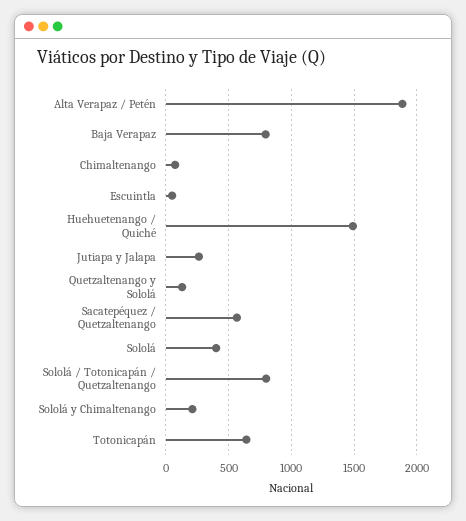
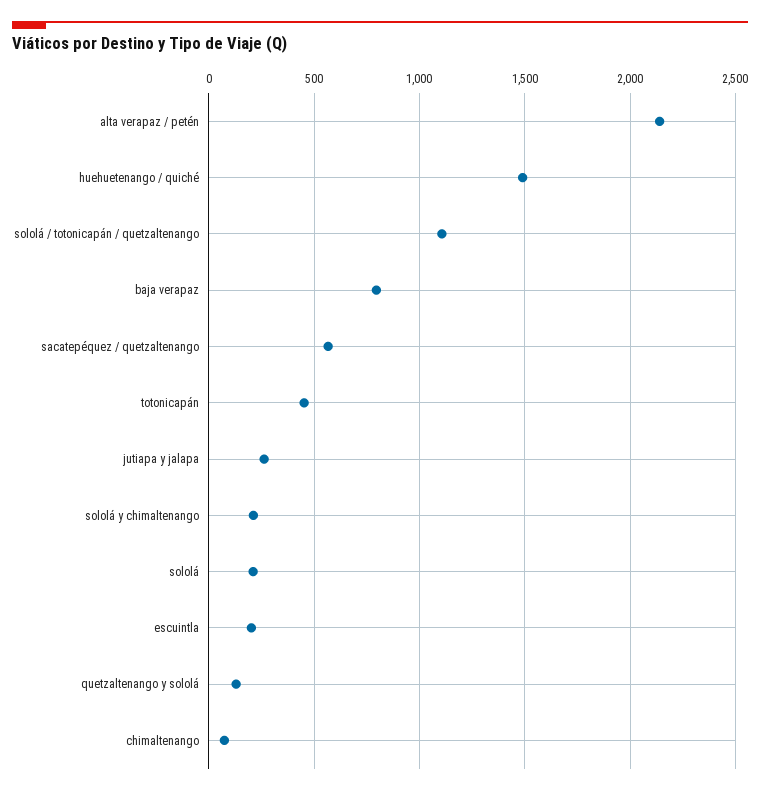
Alta Verapaz / Petén: 1900 -> 2150
Escuintla: 50 -> 200
Sololá: 400 -> 200
Sololá / Totonicapán / Quetzaltenango: 800 -> 1100
Totonicapán: 650 -> 450

